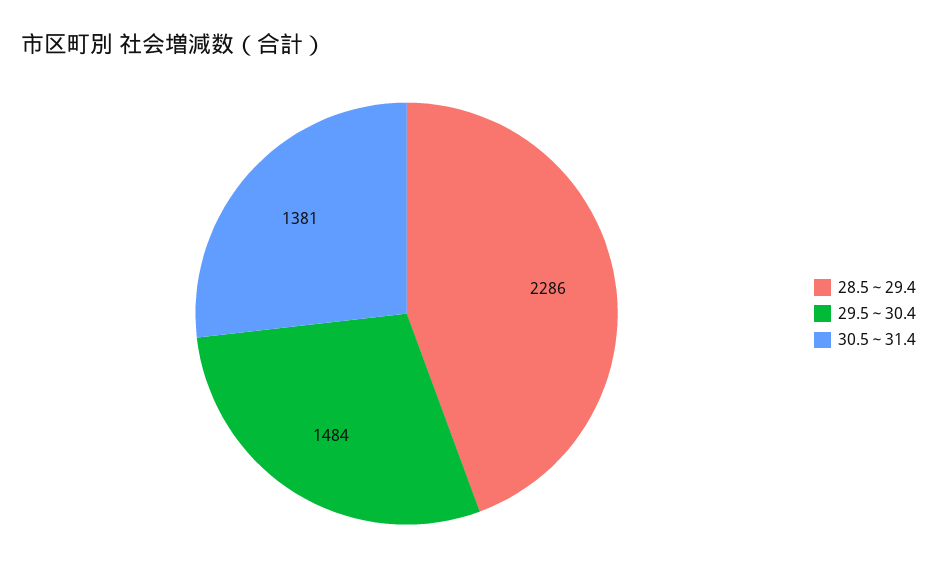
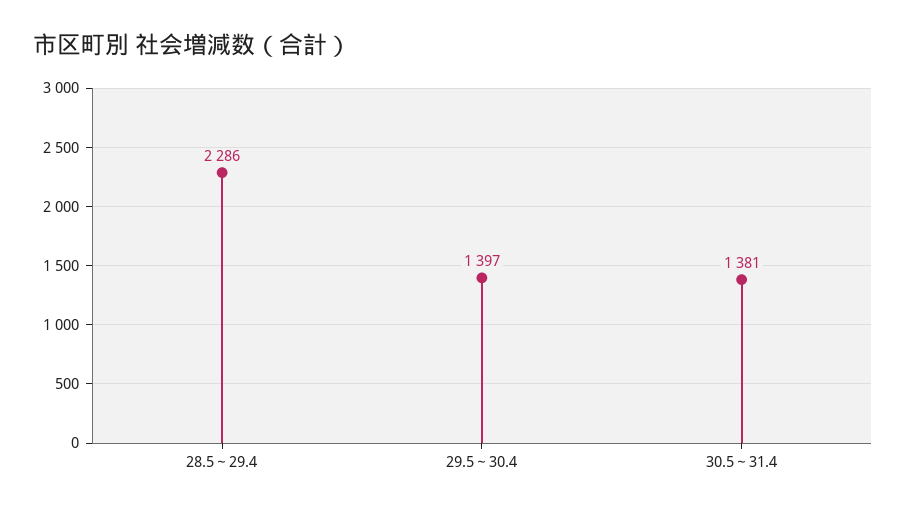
29.5～30.4: 1484 -> 1397

